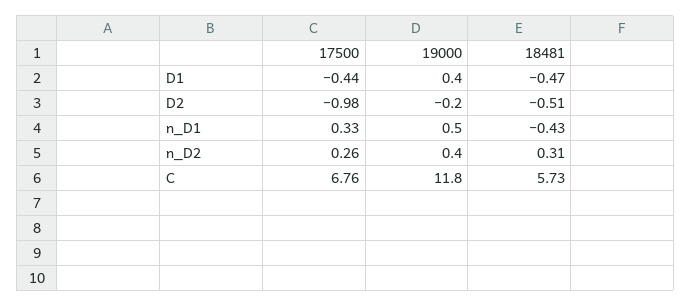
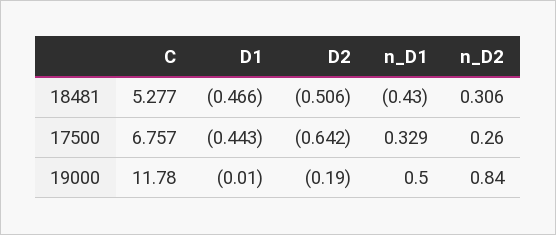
19000, D1: 0.4 -> -0.01
17500, D2: -0.98 -> -0.642
19000, n_D2: 0.4 -> 0.84
18481, C: 5.73 -> 5.277

